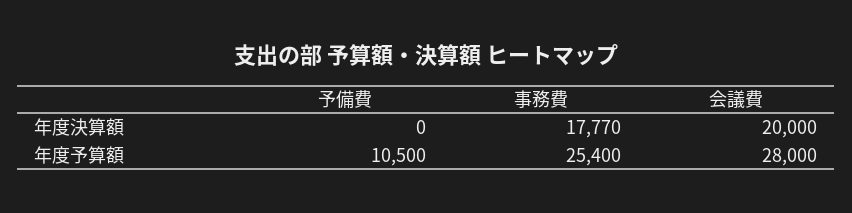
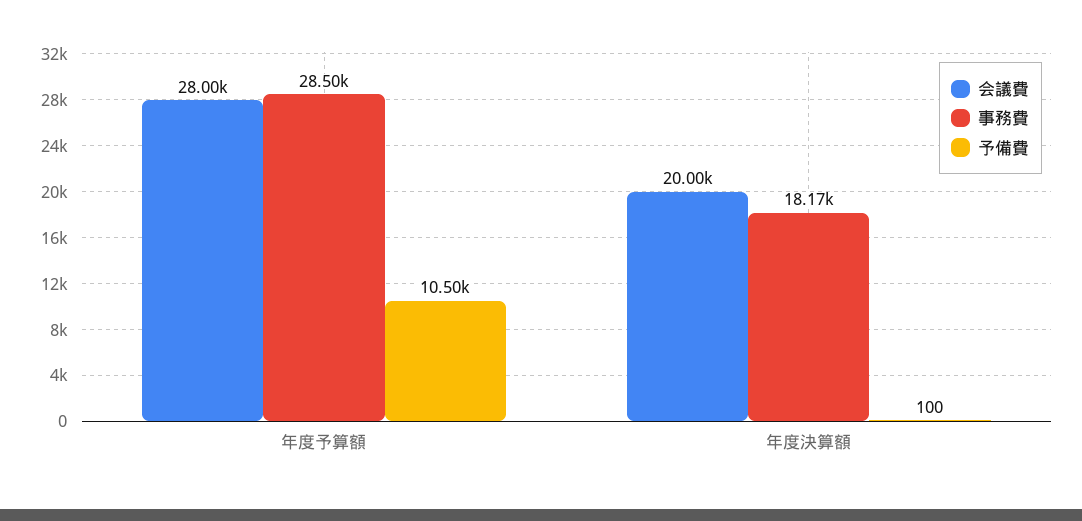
予備費, 年度決算額: 0 -> 100
事務費, 年度決算額: 17770 -> 18170
事務費, 年度予算額: 25400 -> 28500

